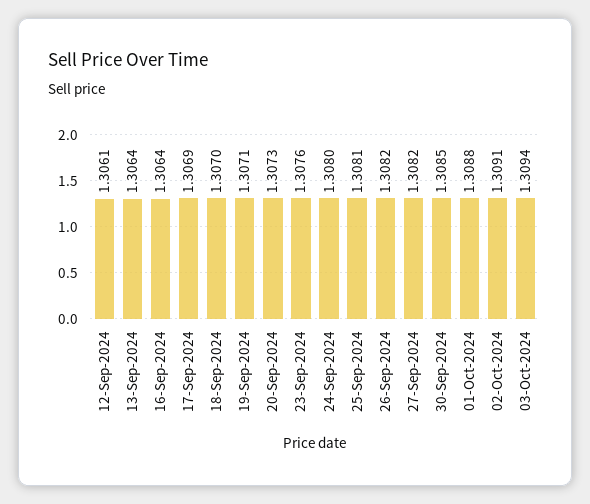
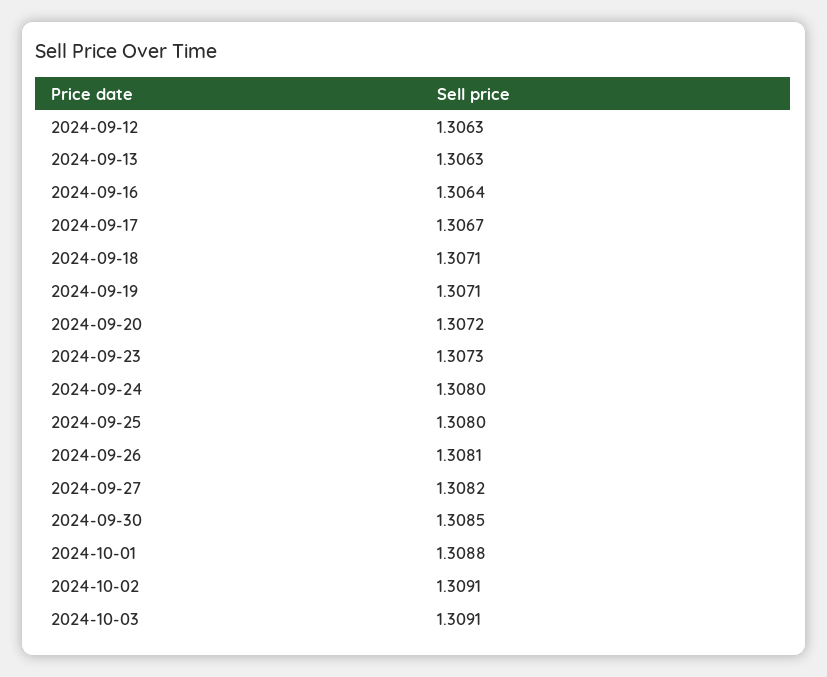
12-Sep-2024: 1.3061 -> 1.3063
13-Sep-2024: 1.3064 -> 1.3063
17-Sep-2024: 1.3069 -> 1.3067
18-Sep-2024: 1.307 -> 1.3071
20-Sep-2024: 1.3073 -> 1.3072
23-Sep-2024: 1.3076 -> 1.3073
25-Sep-2024: 1.3081 -> 1.308
26-Sep-2024: 1.3082 -> 1.3081
03-Oct-2024: 1.3094 -> 1.3091

